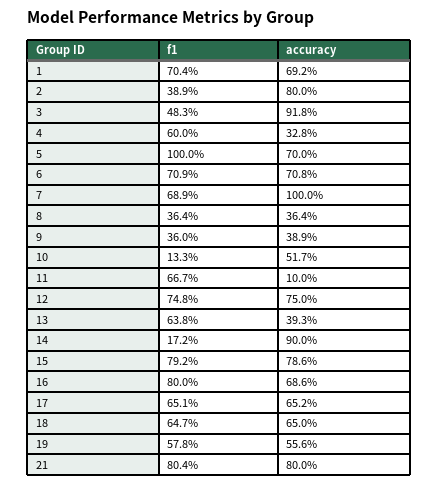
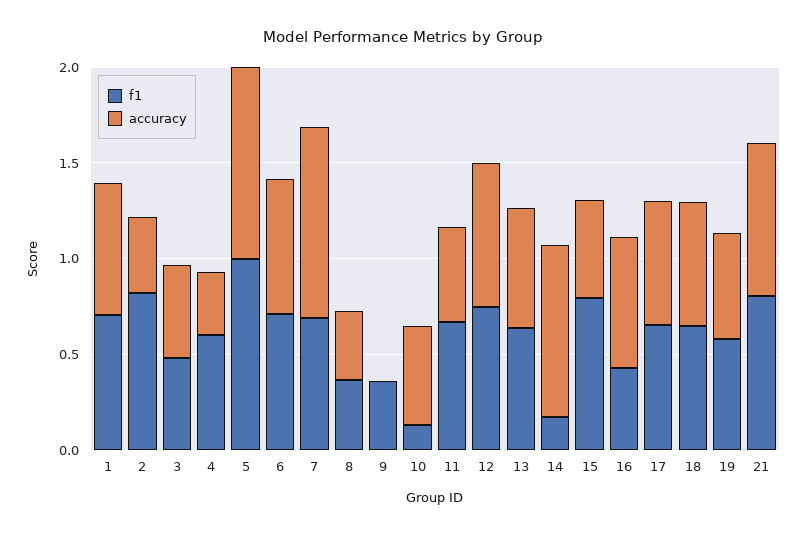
f1, 2: 0.389 -> 0.8
accuracy, 2: 0.8 -> 0.4
accuracy, 3: 0.918 -> 0.5
accuracy, 5: 0.7 -> 1
accuracy, 9: 0.389 -> 0
accuracy, 11: 0.1 -> 0.5
accuracy, 13: 0.393 -> 0.6
accuracy, 15: 0.786 -> 0.5
f1, 16: 0.8 -> 0.4

